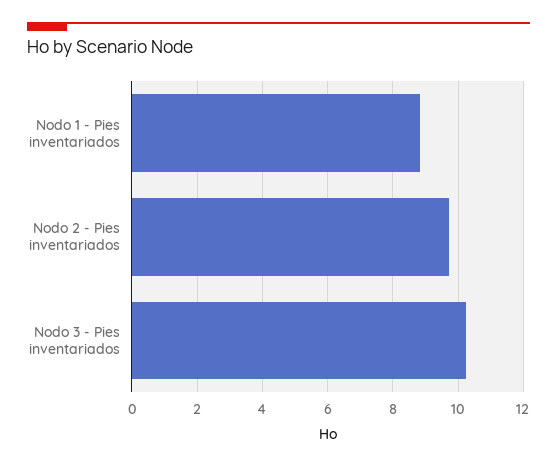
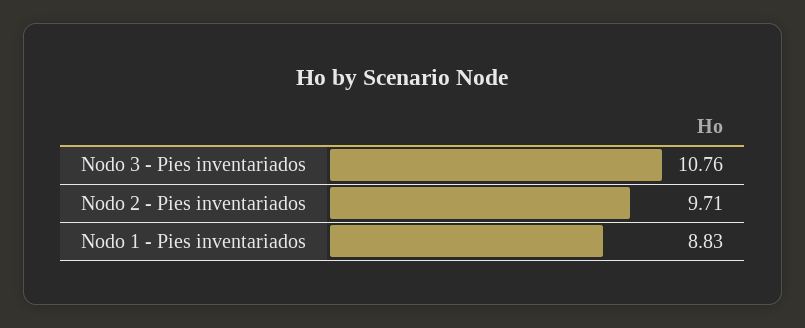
Nodo 3 - Pies inventariados: 10.2 -> 10.76

